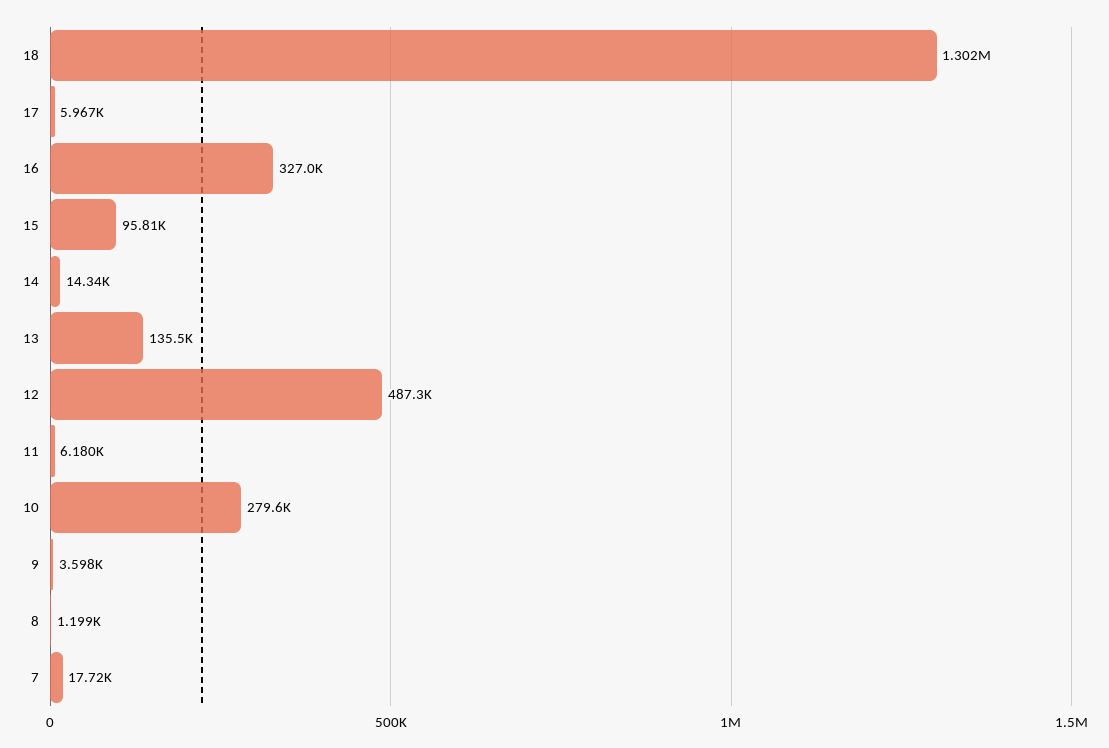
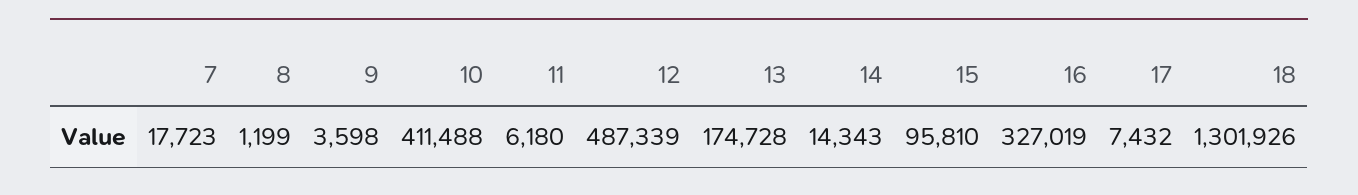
17: 5967 -> 7432
13: 135500 -> 174728
10: 279600 -> 411488

